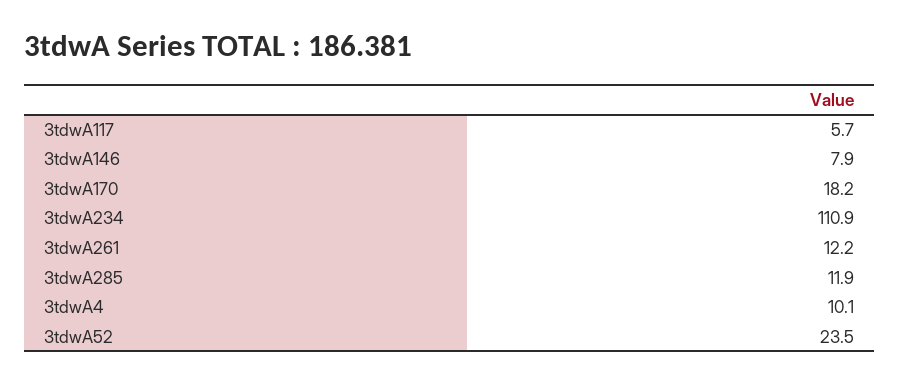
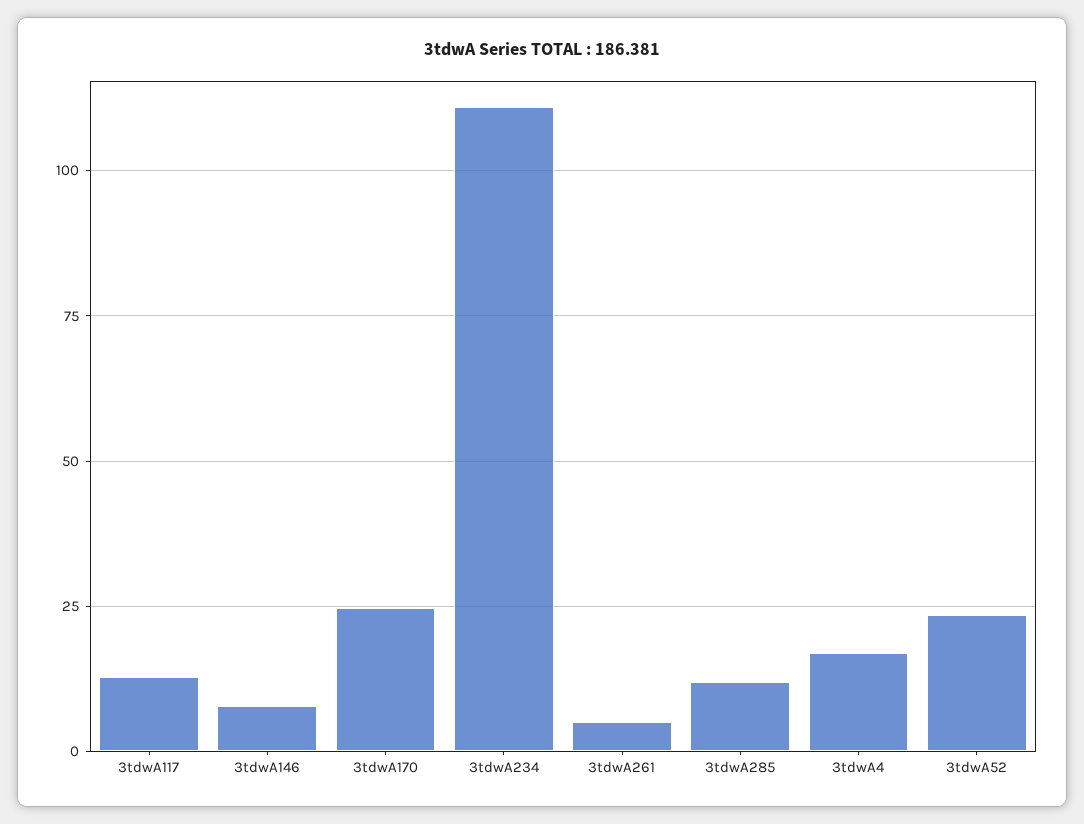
3tdwA117: 5.7 -> 12.5
3tdwA170: 18.2 -> 25
3tdwA261: 12.2 -> 5
3tdwA4: 10.1 -> 17.5

